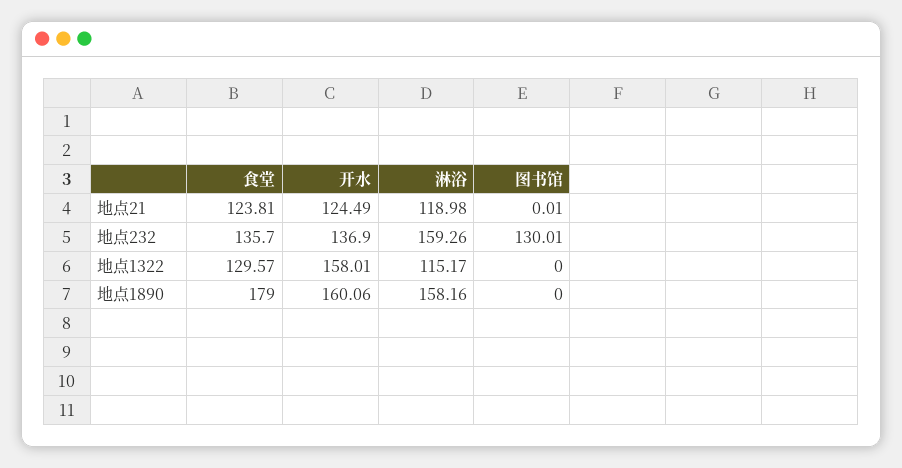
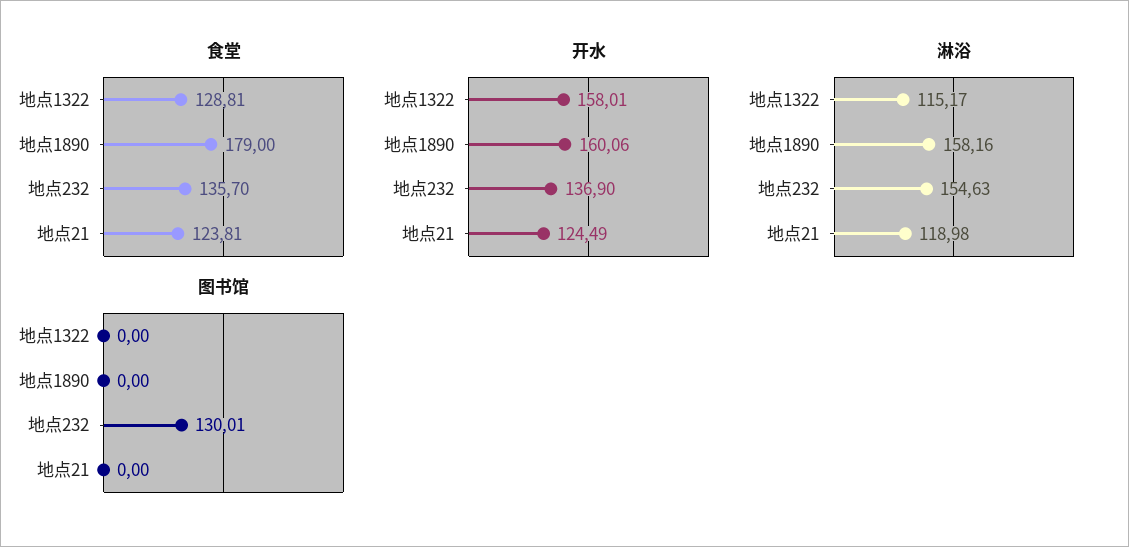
图书馆, 地点21: 0.01 -> 0
淋浴, 地点232: 159.26 -> 154.63
食堂, 地点1322: 129.57 -> 128.81

